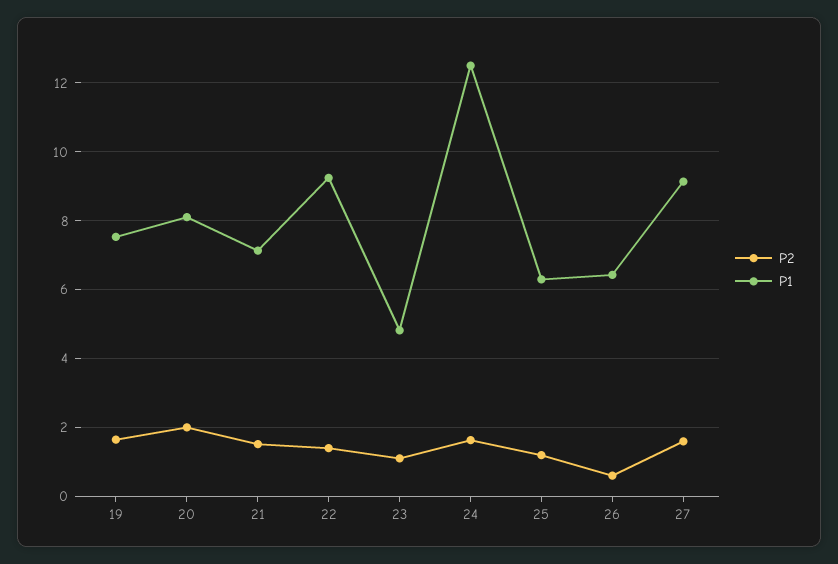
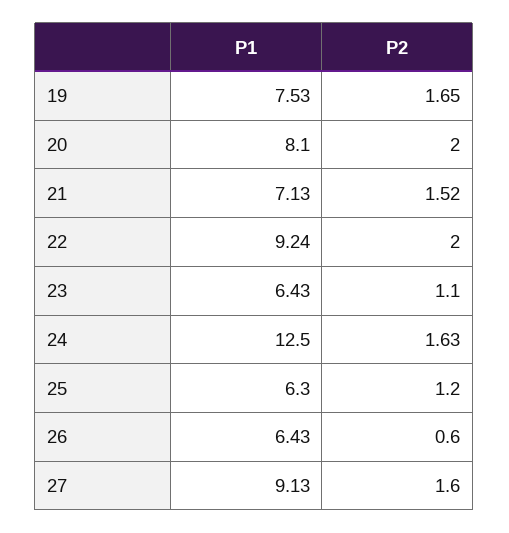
P2, 22: 1.4 -> 2
P1, 23: 4.8 -> 6.43

